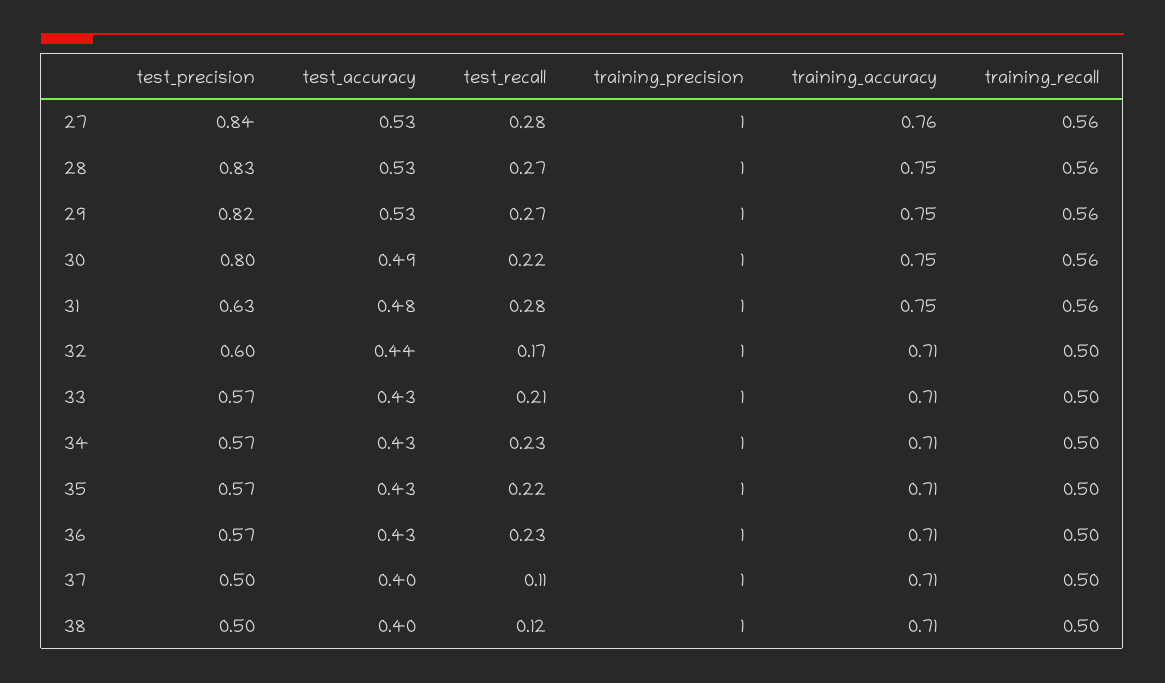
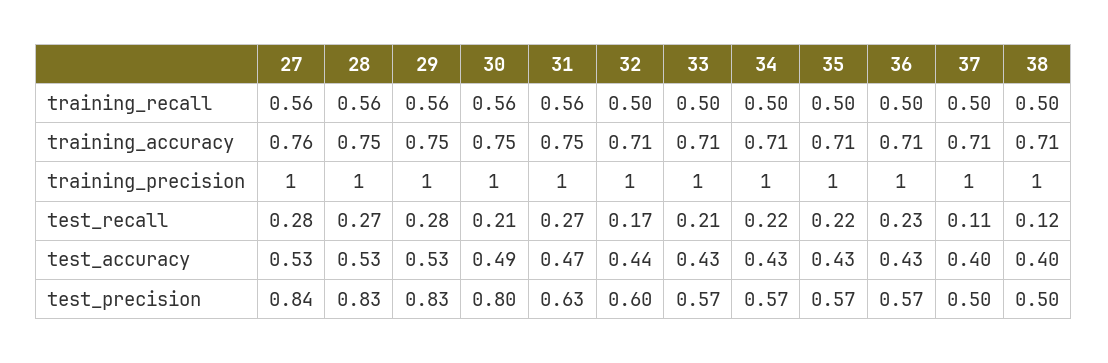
test_precision, 29: 0.82 -> 0.83
test_recall, 29: 0.27 -> 0.28
test_recall, 30: 0.22 -> 0.21
test_accuracy, 31: 0.48 -> 0.47
test_recall, 31: 0.28 -> 0.27
test_recall, 34: 0.23 -> 0.22

